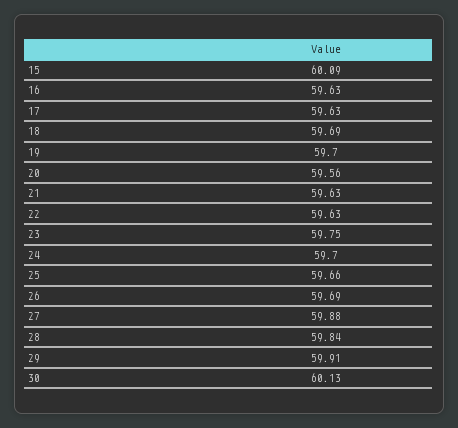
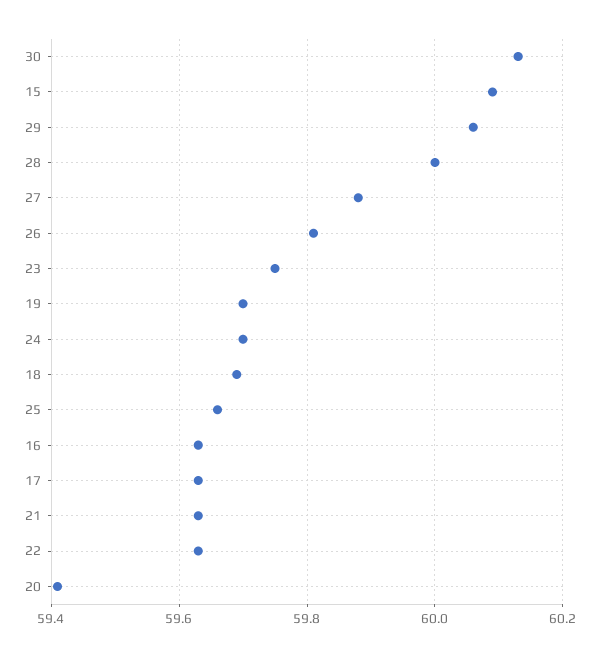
20: 59.56 -> 59.4
26: 59.69 -> 59.8
28: 59.84 -> 60
29: 59.91 -> 60.05

